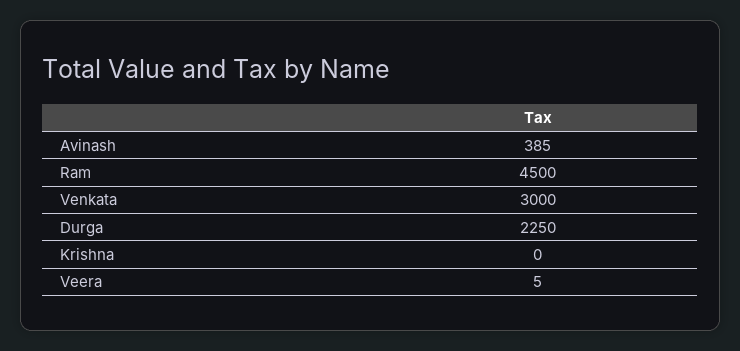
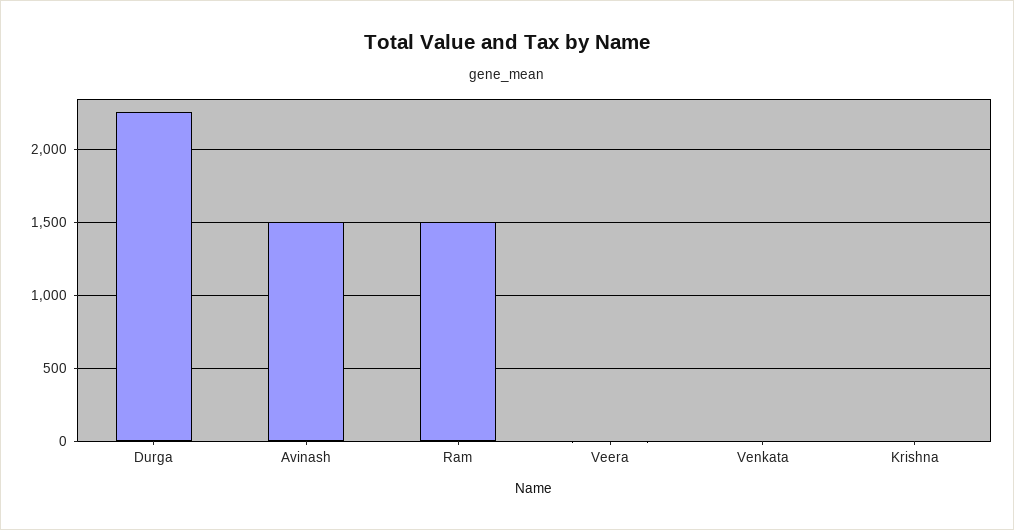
Avinash: 385 -> 1500
Ram: 4500 -> 1500
Venkata: 3000 -> 0

